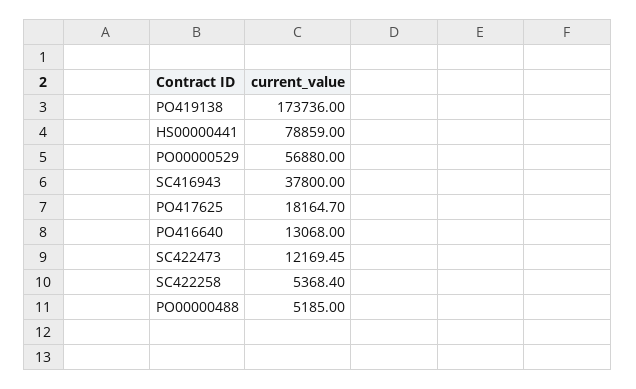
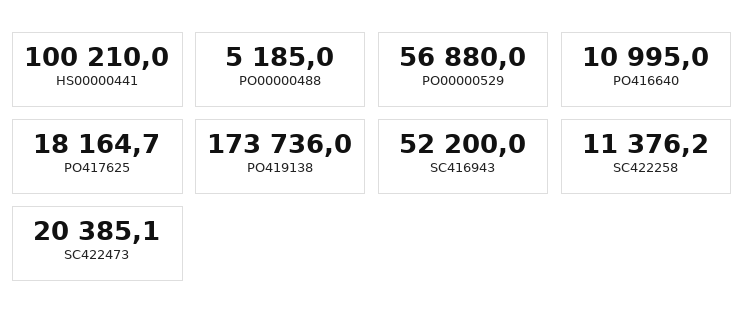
HS00000441: 78859 -> 100210
SC416943: 37800 -> 52200
PO416640: 13068 -> 10995
SC422473: 12169.45 -> 20385.1
SC422258: 5368.4 -> 11376.2

